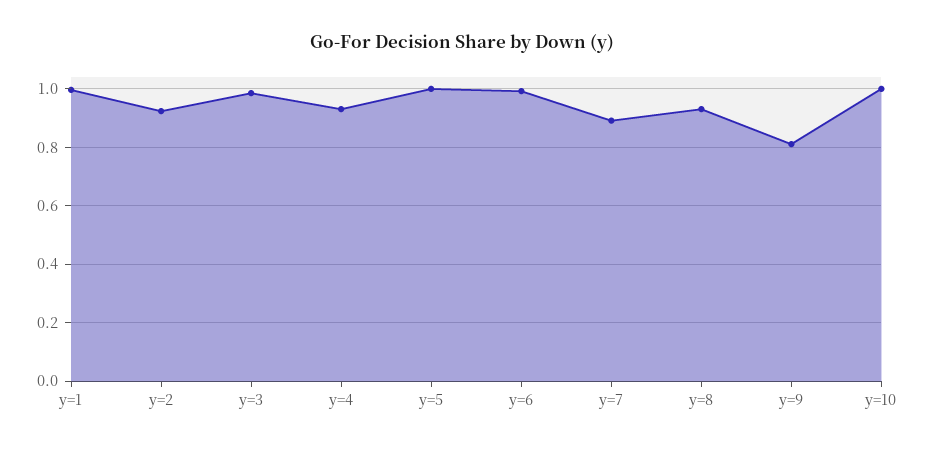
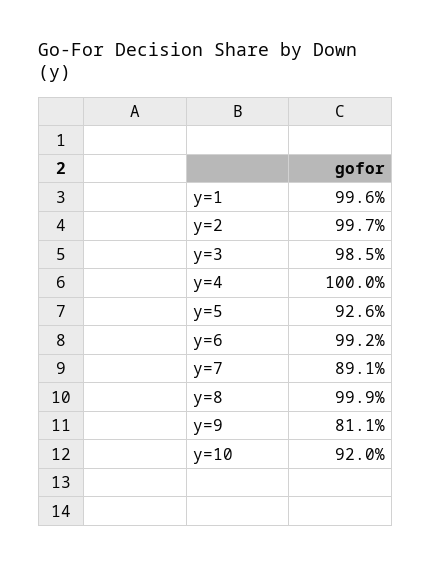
y=2: 0.925 -> 0.997
y=4: 0.925 -> 1
y=5: 1 -> 0.926
y=8: 0.925 -> 0.999
y=10: 1 -> 0.92

